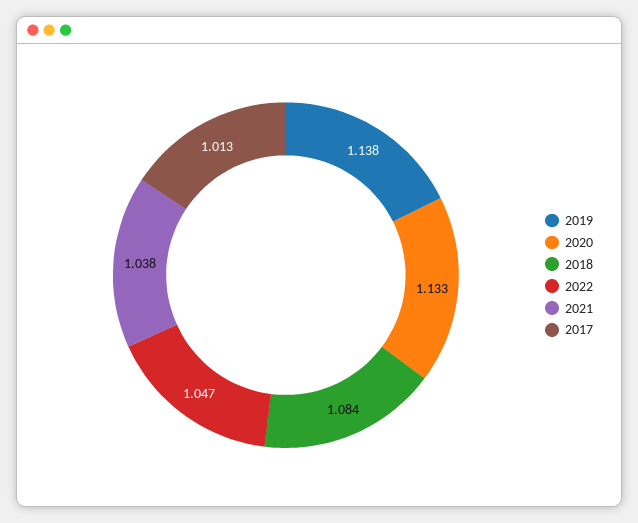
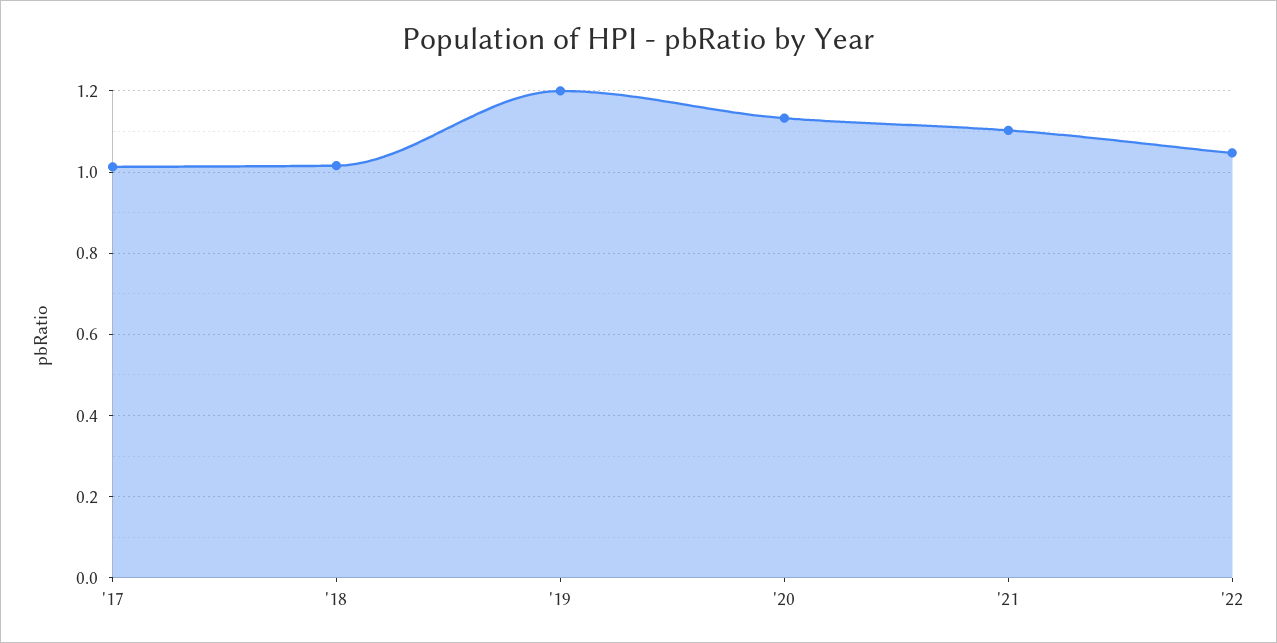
2019: 1.138 -> 1.2
2018: 1.084 -> 1.02
2021: 1.038 -> 1.1

